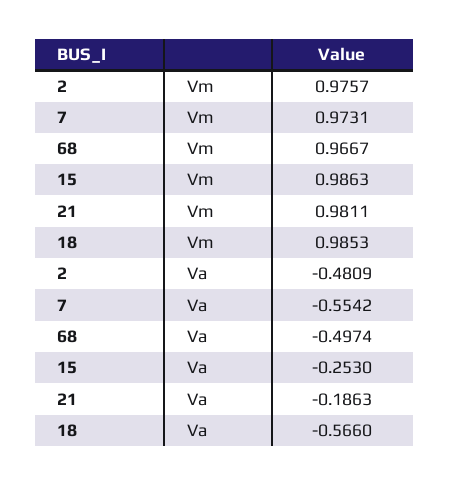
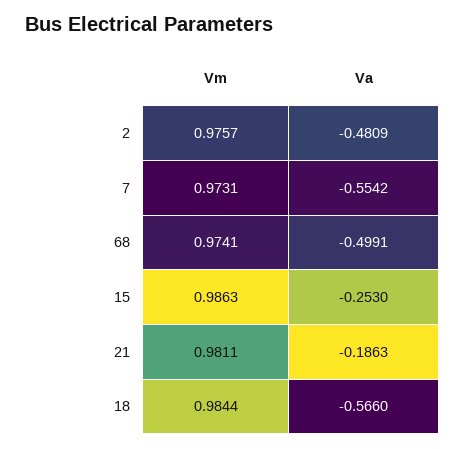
68, Vm: 0.9667 -> 0.9741
18, Vm: 0.9853 -> 0.9844
68, Va: -0.4974 -> -0.4991

